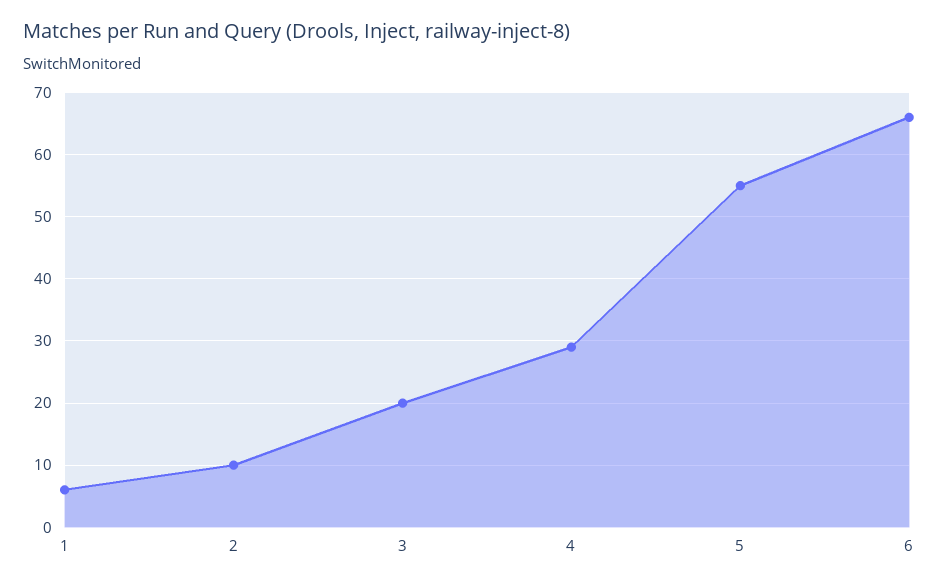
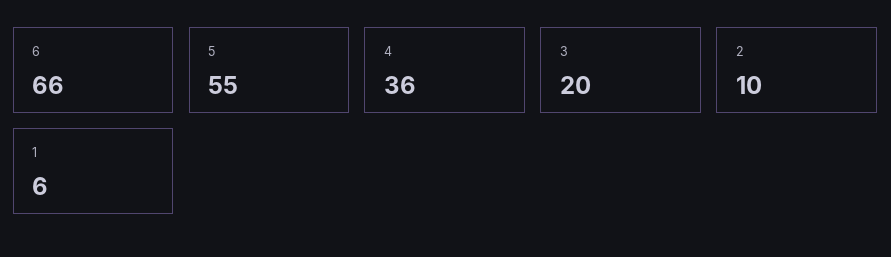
4: 29 -> 36

